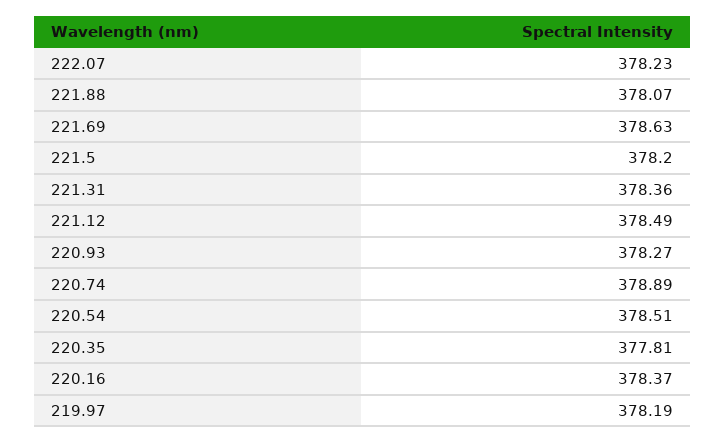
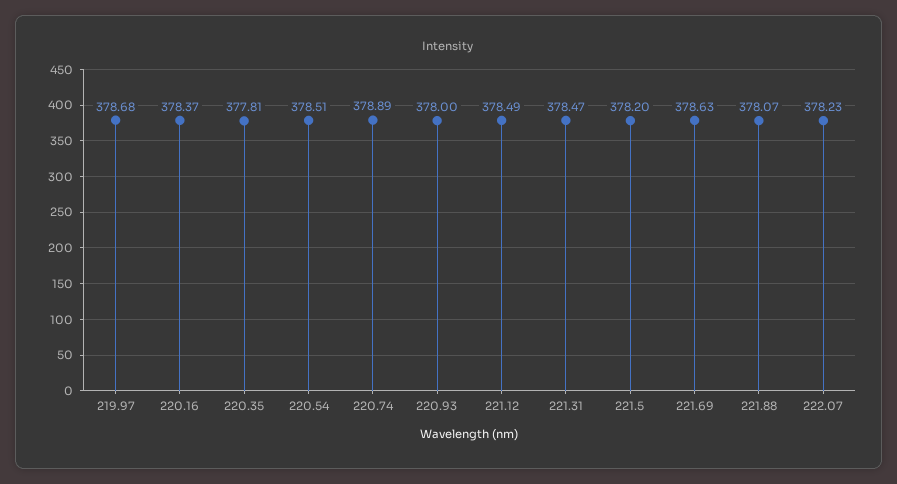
221.31: 378.36 -> 378.47
220.93: 378.27 -> 378
219.97: 378.19 -> 378.68

